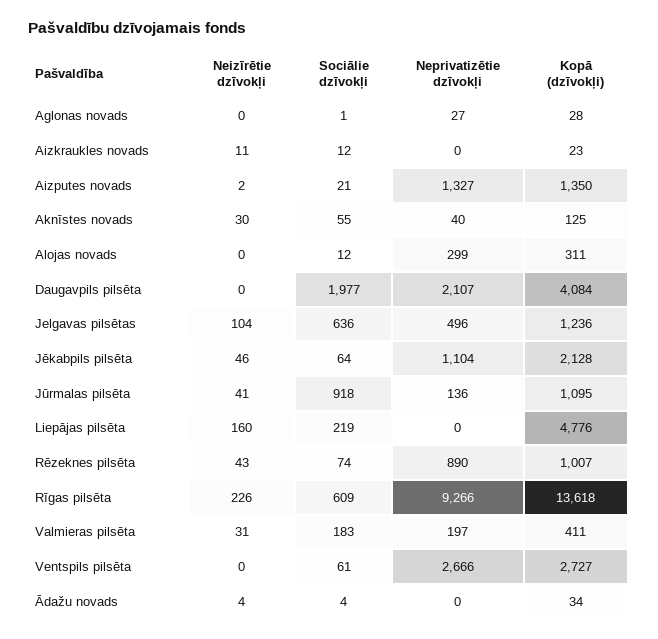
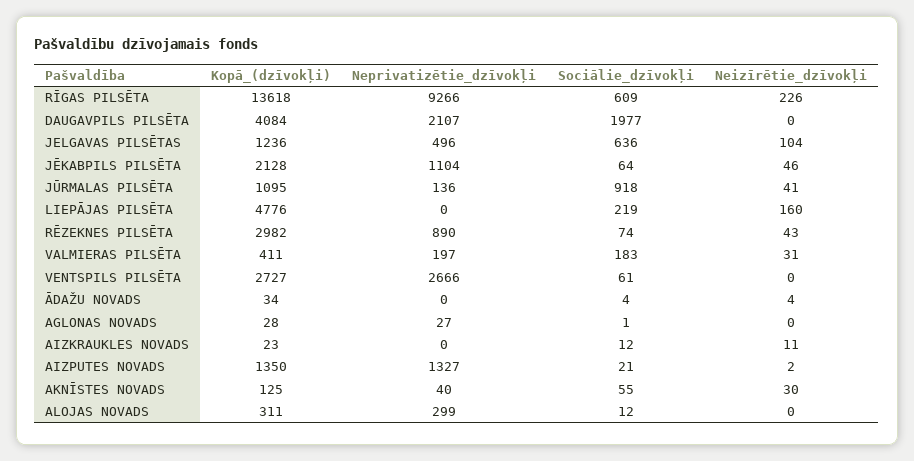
Kopā (dzīvokļi), Rēzeknes pilsēta: 1007 -> 2982

